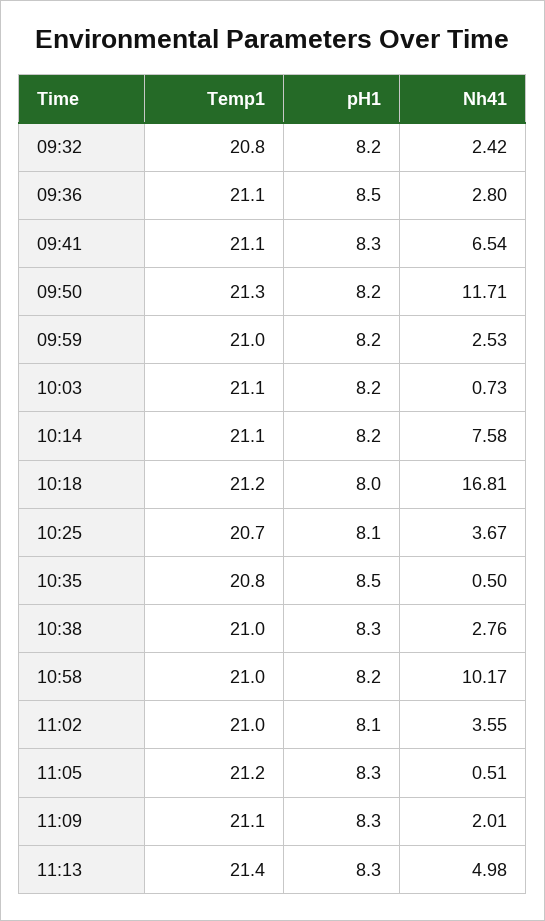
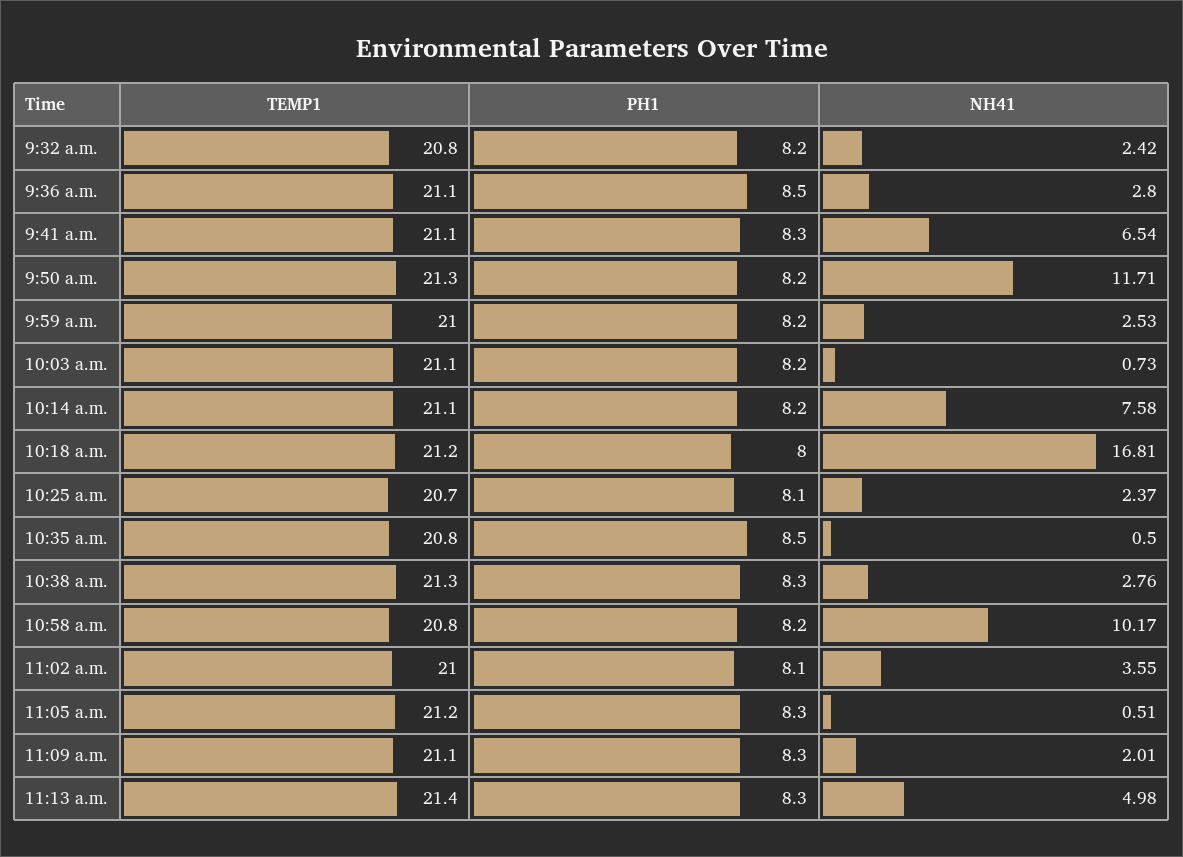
Nh41, 10:25: 3.67 -> 2.37
Temp1, 10:38: 21 -> 21.3
Temp1, 10:58: 21 -> 20.8

